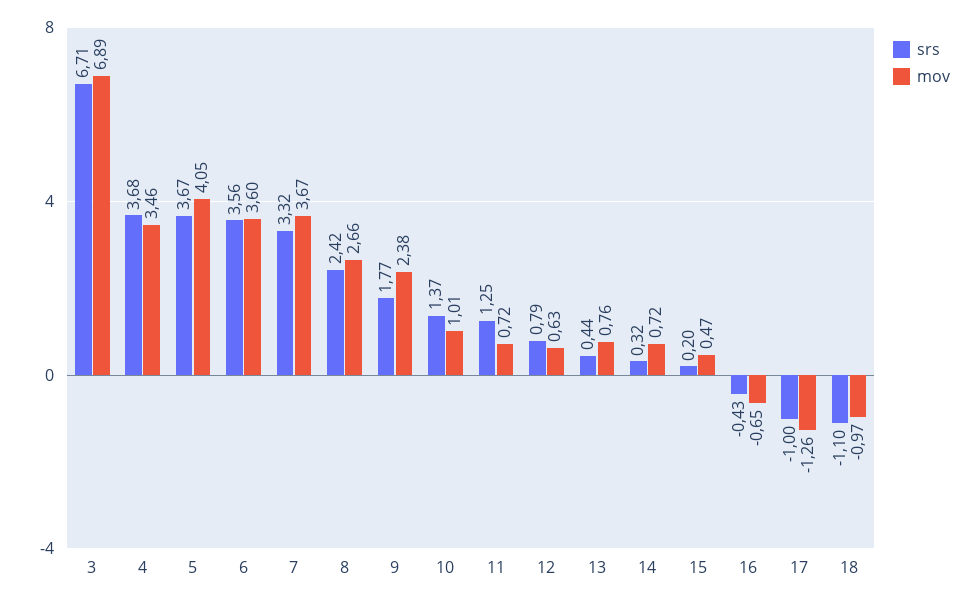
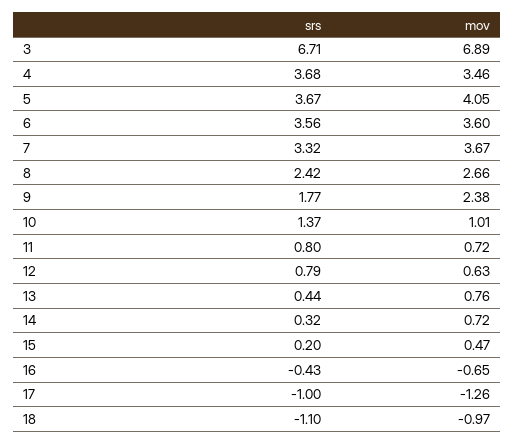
srs, 11: 1.25 -> 0.8

